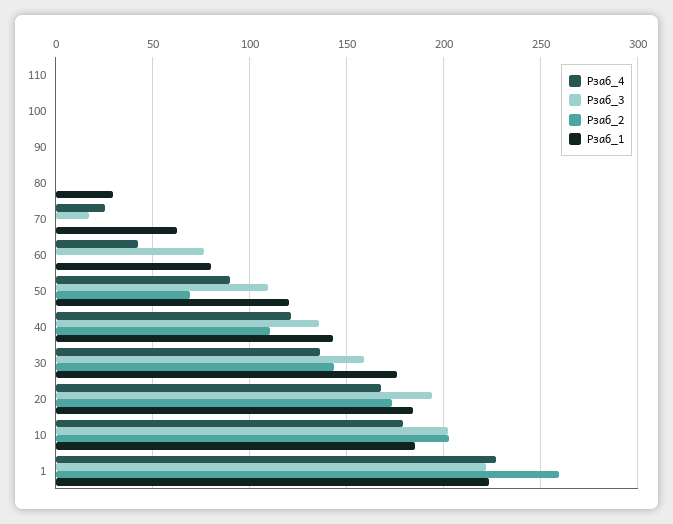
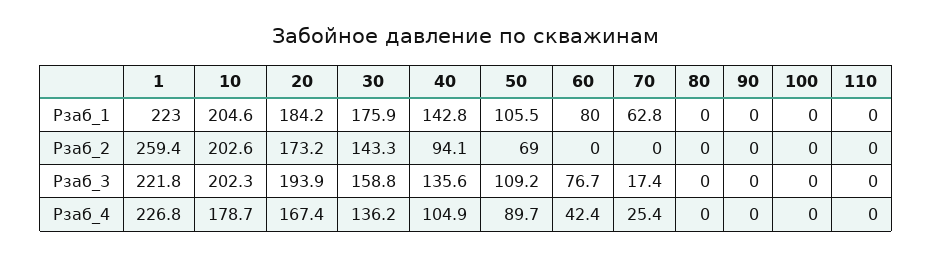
Pзаб_1, 80: 30 -> 0
Pзаб_1, 50: 120 -> 105.5
Pзаб_4, 40: 120 -> 104.9
Pзаб_2, 40: 110 -> 94.1
Pзаб_1, 10: 185 -> 204.6

